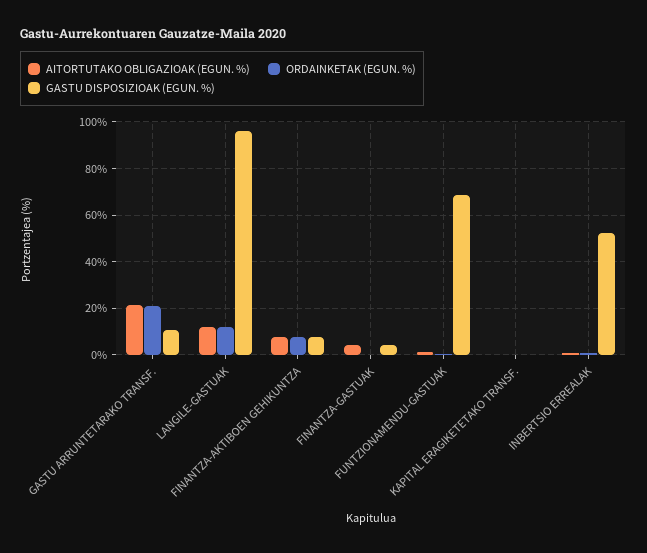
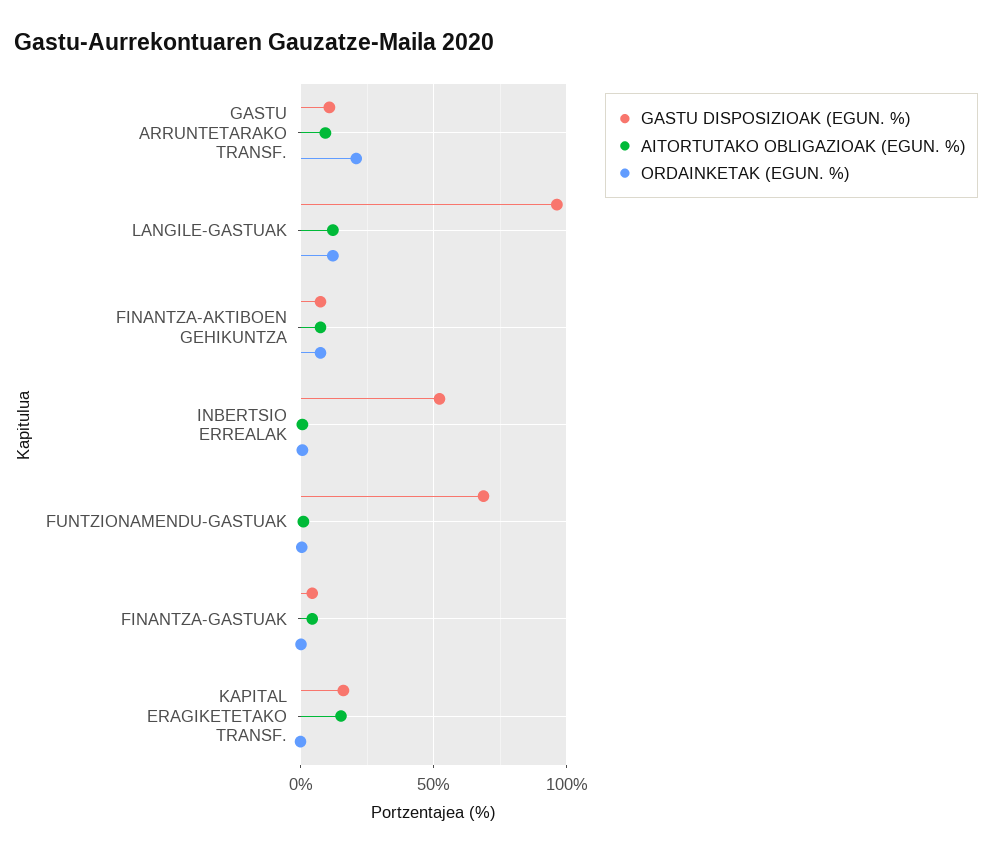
AITORTUTAKO OBLIGAZIOAK (EGUN. %), GASTU ARRUNTETARAKO TRANSF.: 20 -> 10
AITORTUTAKO OBLIGAZIOAK (EGUN. %), KAPITAL ERAGIKETETAKO TRANSF.: 0 -> 15
GASTU DISPOSIZIOAK (EGUN. %), KAPITAL ERAGIKETETAKO TRANSF.: 0 -> 15

